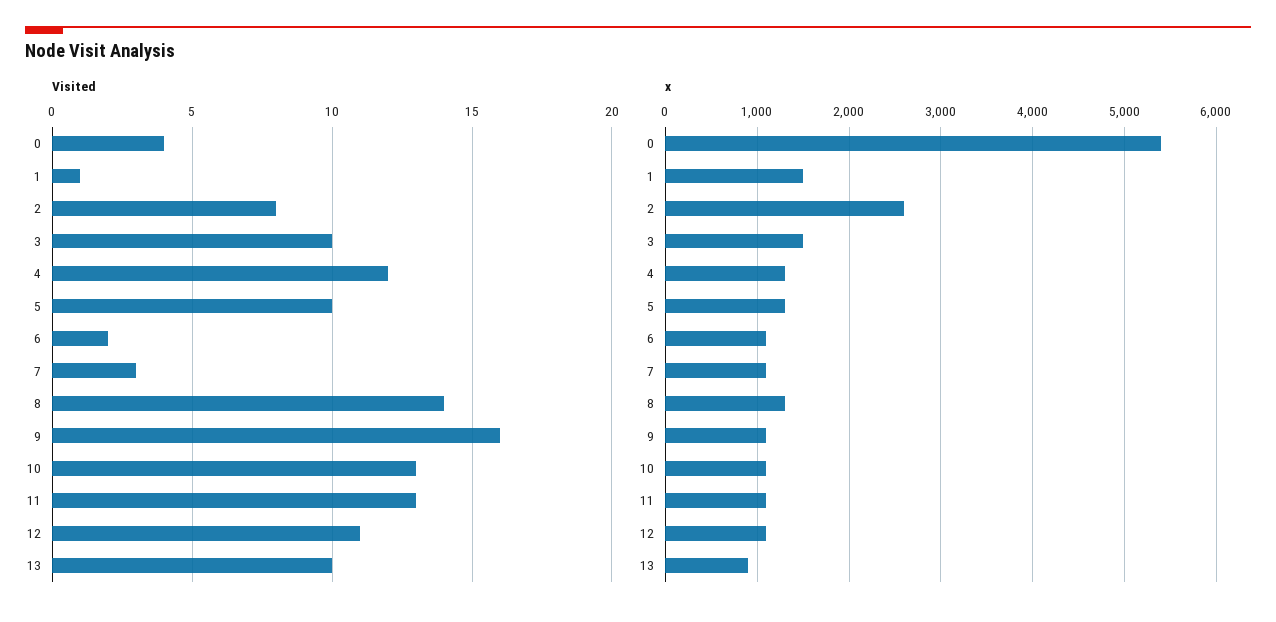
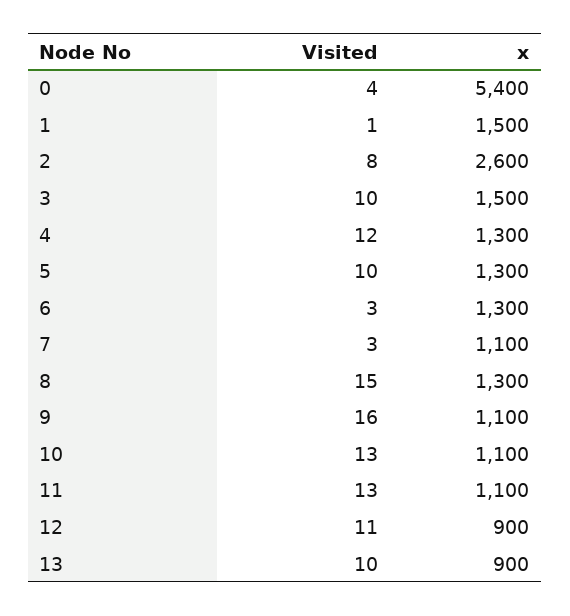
Visited, 6: 2 -> 3
Visited, 8: 14 -> 15
x, 6: 1100 -> 1300
x, 12: 1100 -> 900

